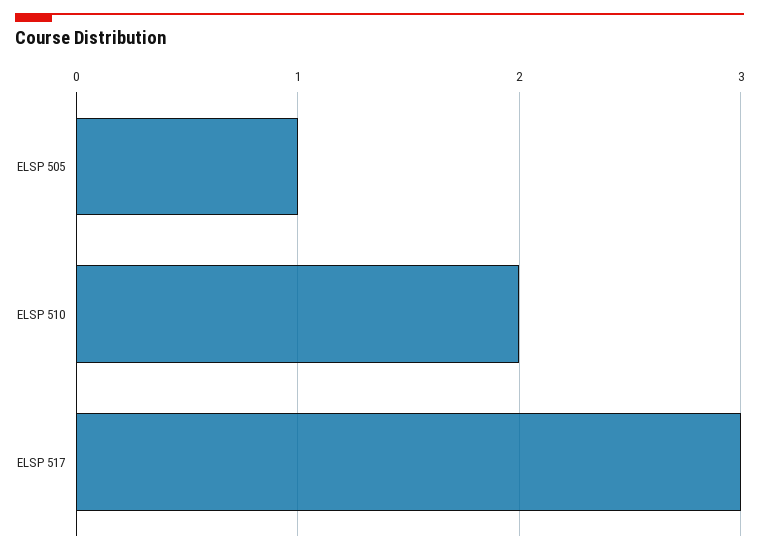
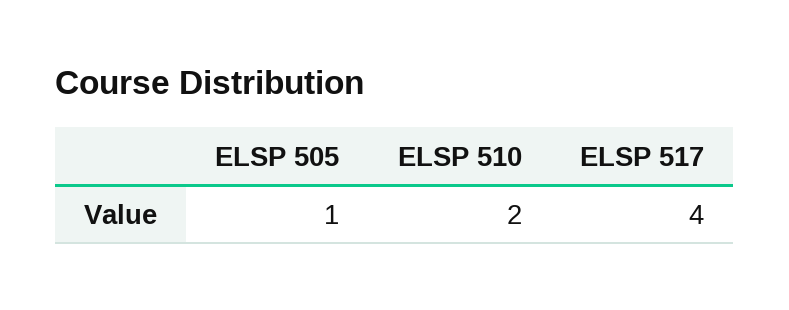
ELSP 517: 3 -> 4

